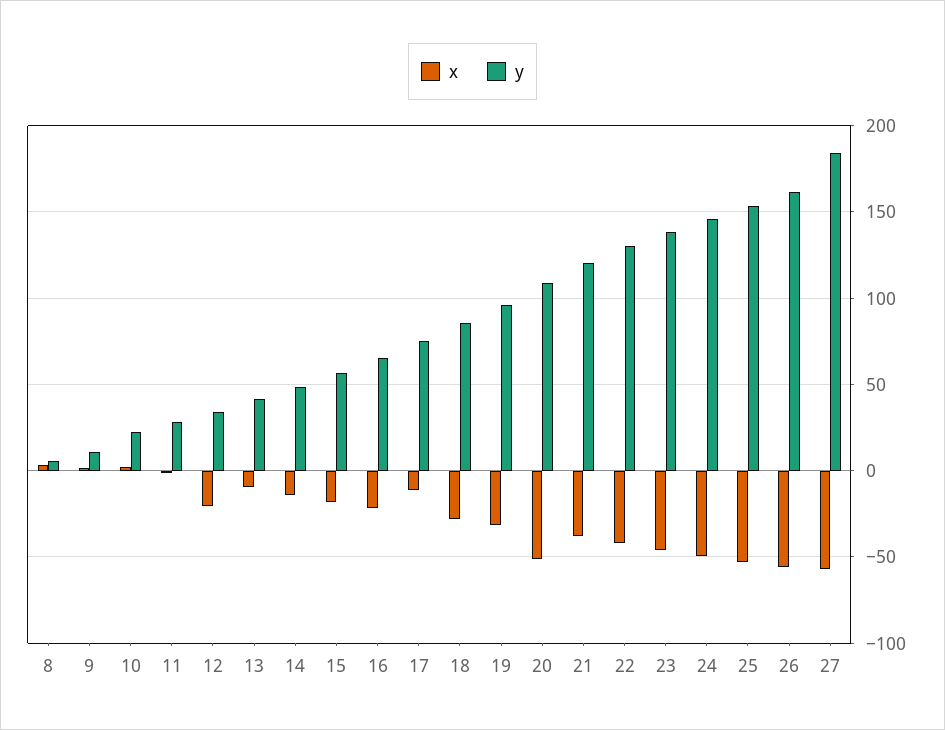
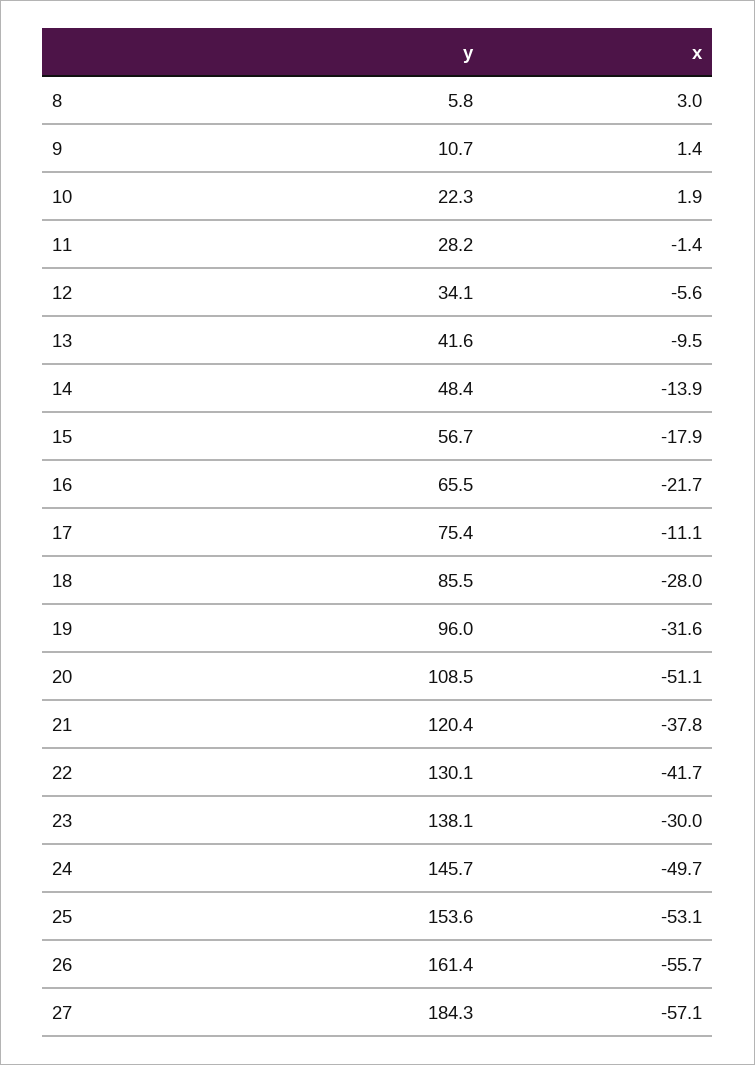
x, 12: -20 -> -5.6
x, 23: -45 -> -30

